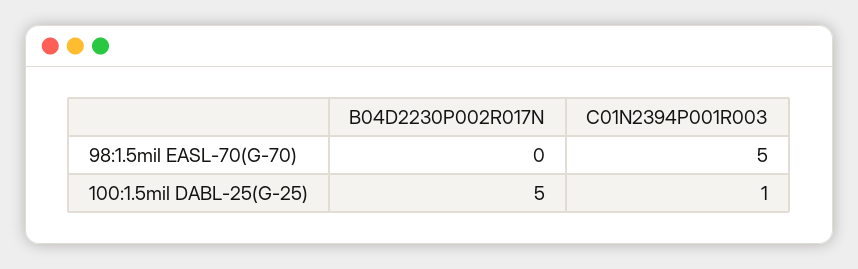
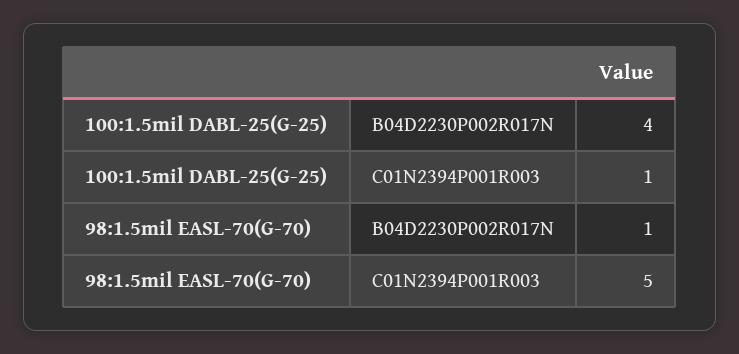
B04D2230P002R017N, 98:1.5mil EASL-70(G-70): 0 -> 1
B04D2230P002R017N, 100:1.5mil DABL-25(G-25): 5 -> 4

